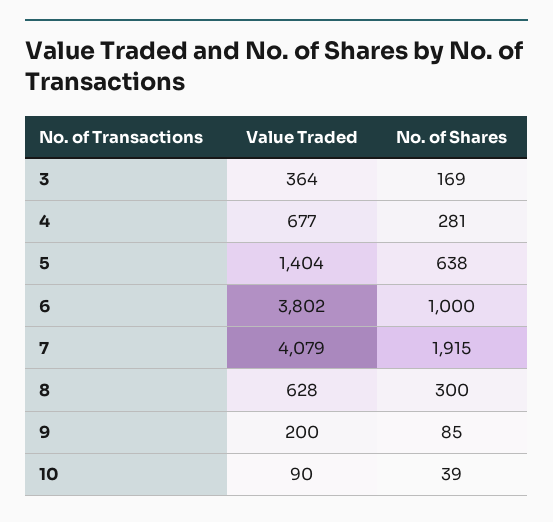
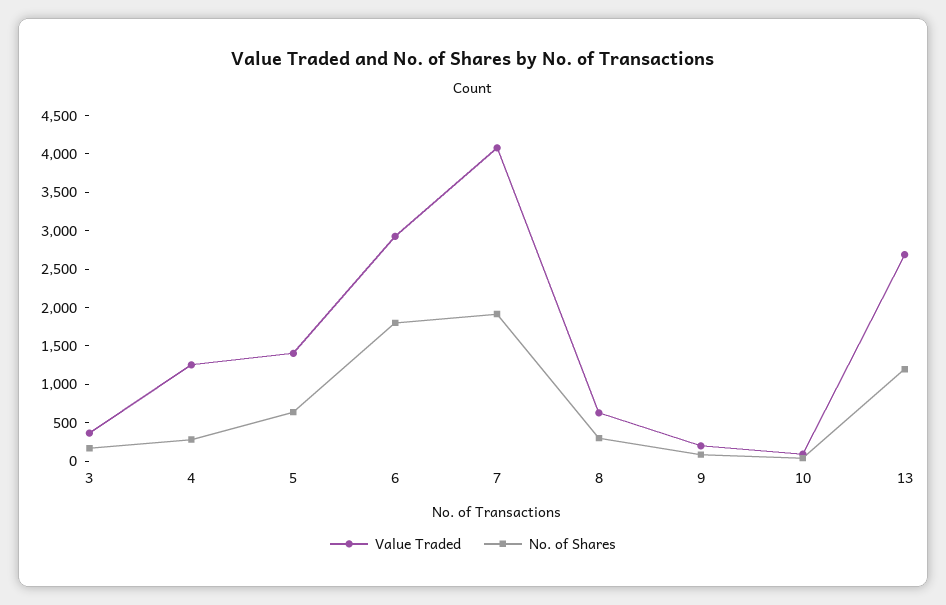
Value Traded, 4: 677 -> 1250
Value Traded, 6: 3802 -> 3000
No. of Shares, 6: 1000 -> 1750
Value Traded, 13: none -> 2750
No. of Shares, 13: none -> 1250

